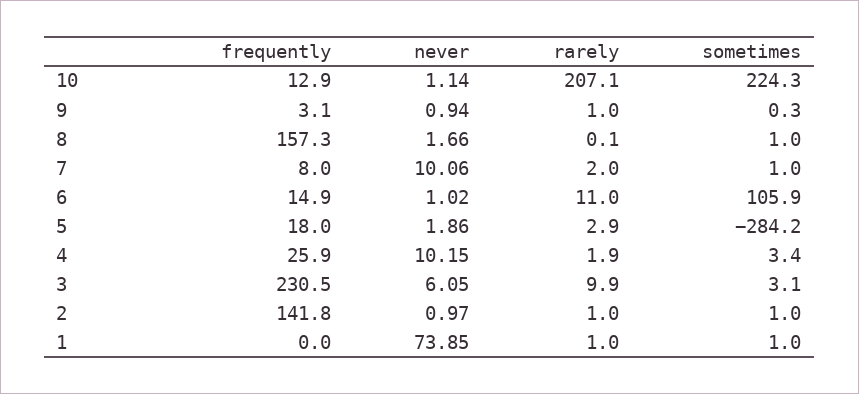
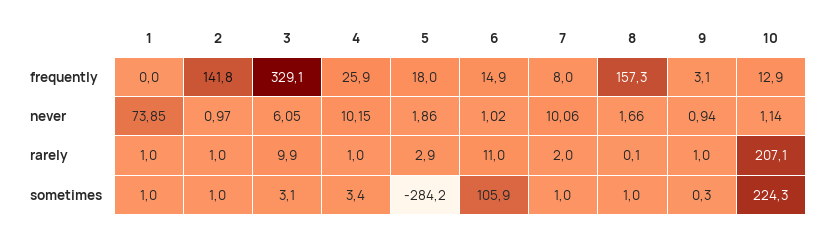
rarely, 4: 1.9 -> 1
frequently, 3: 230.5 -> 329.1

